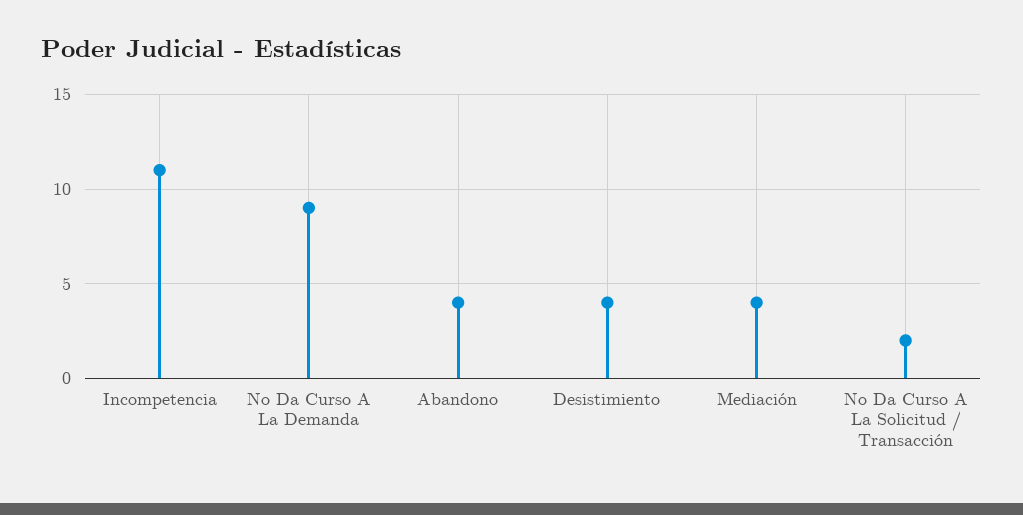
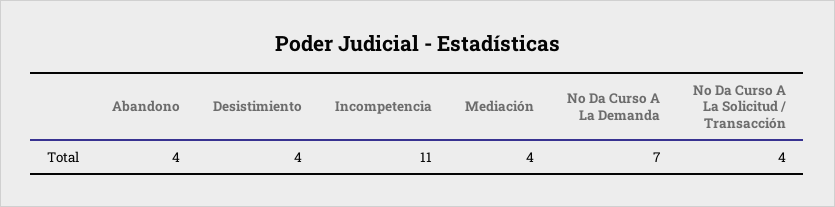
No Da Curso A La Demanda: 9 -> 7
No Da Curso A La Solicitud / Transacción: 2 -> 4

